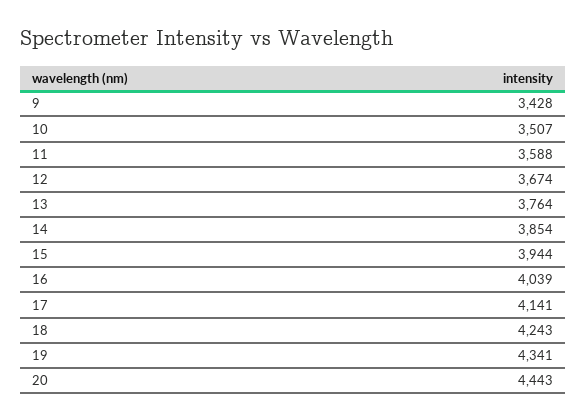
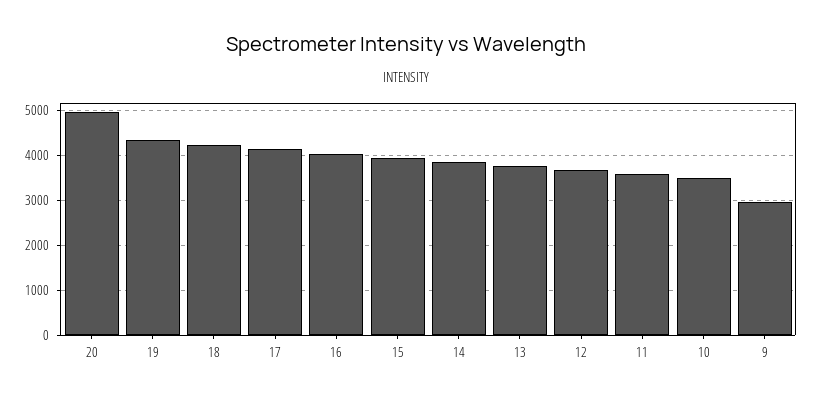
9: 3428 -> 3000
20: 4443 -> 5000

